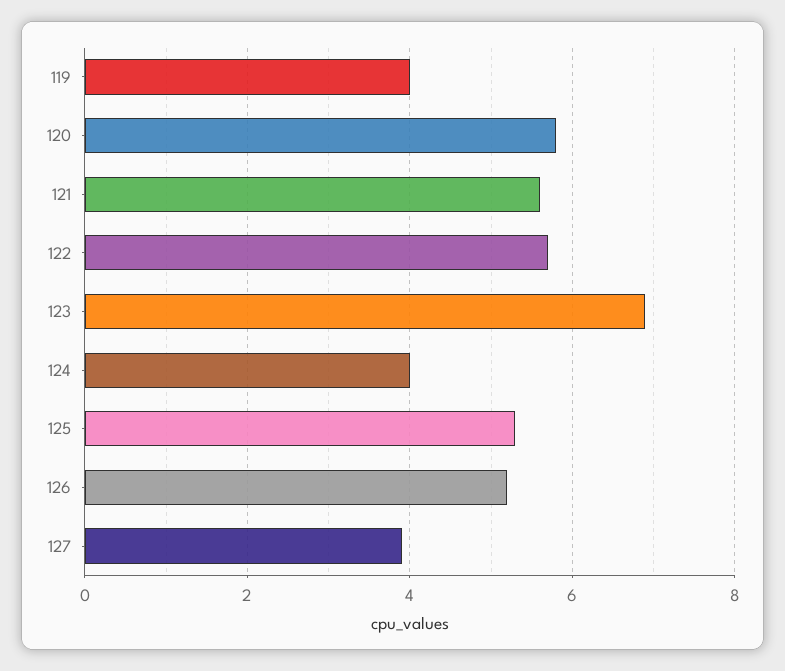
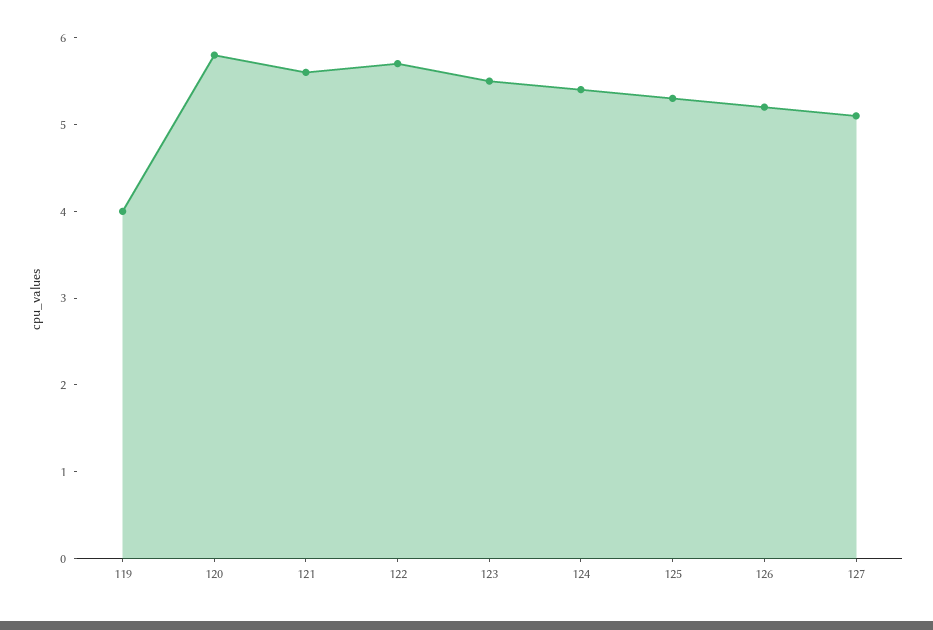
123: 7 -> 5.5
124: 4 -> 5.4
127: 4 -> 5.1

